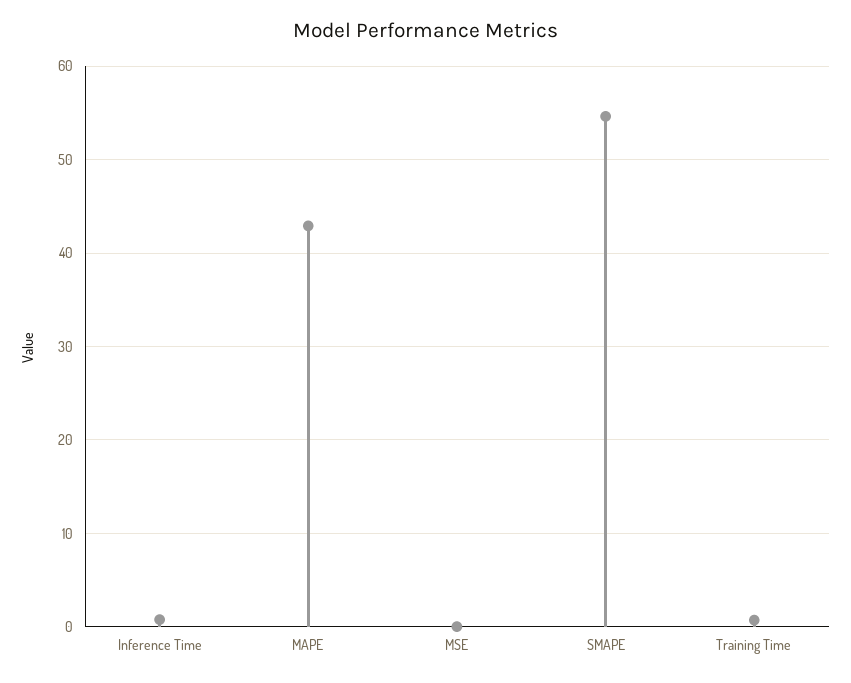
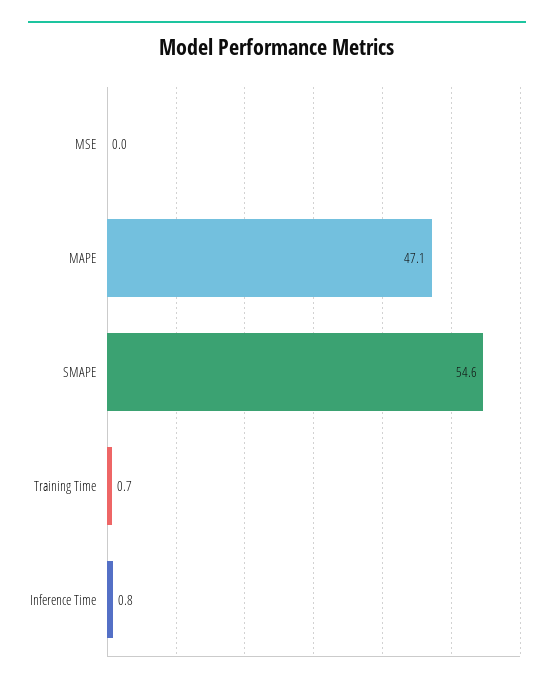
MAPE: 43 -> 47.1

